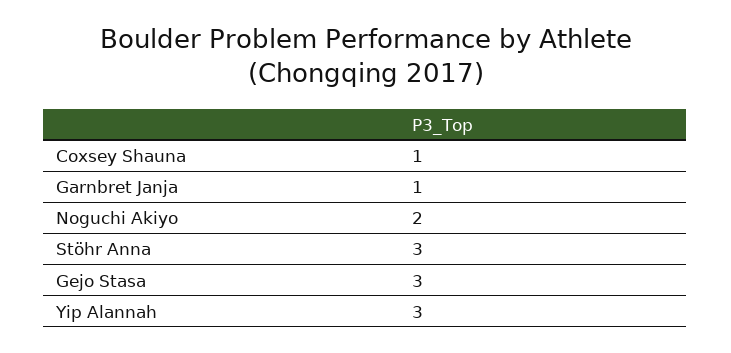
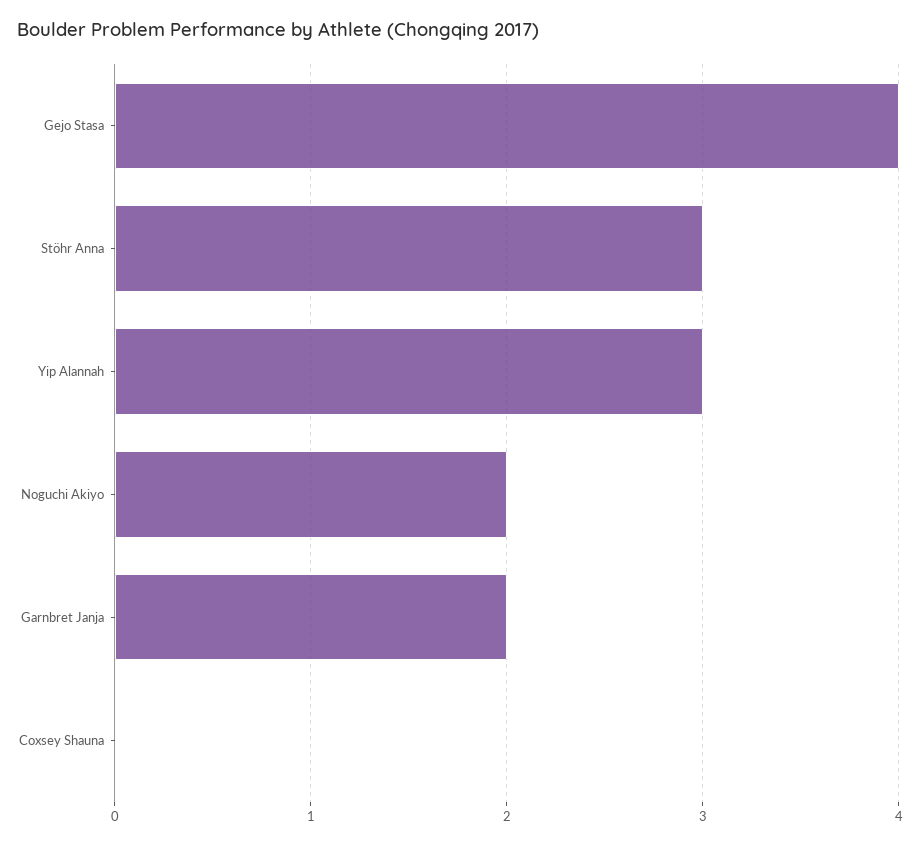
Coxsey Shauna: 1 -> 0
Garnbret Janja: 1 -> 2
Gejo Stasa: 3 -> 4

